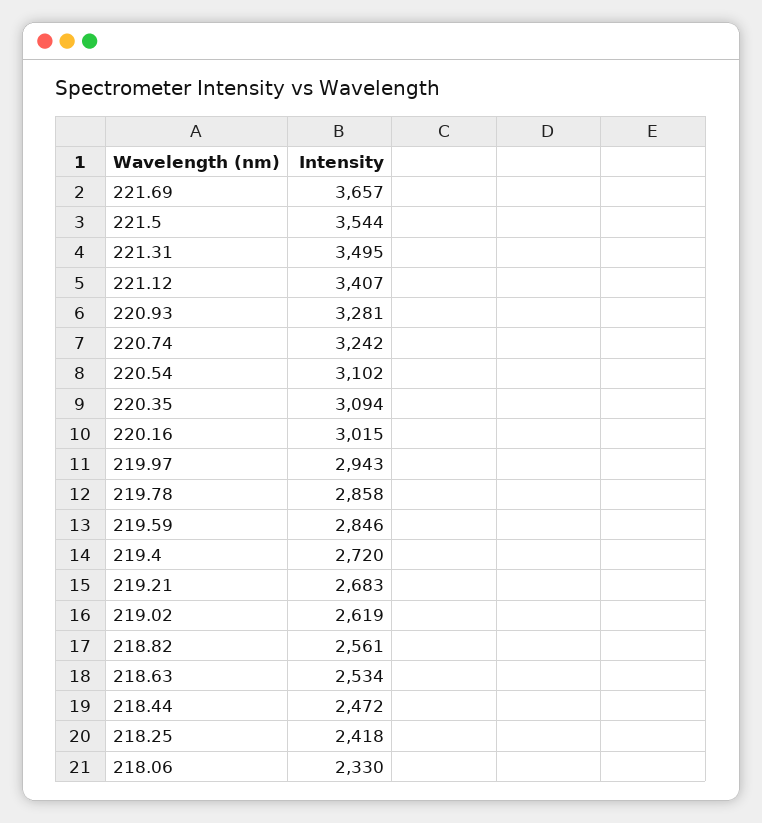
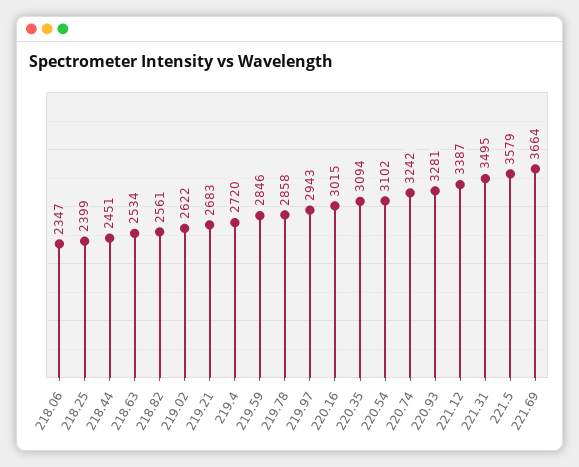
221.69: 3657 -> 3664
221.5: 3544 -> 3579
221.12: 3407 -> 3387
219.02: 2619 -> 2622
218.44: 2472 -> 2451
218.25: 2418 -> 2399
218.06: 2330 -> 2347

